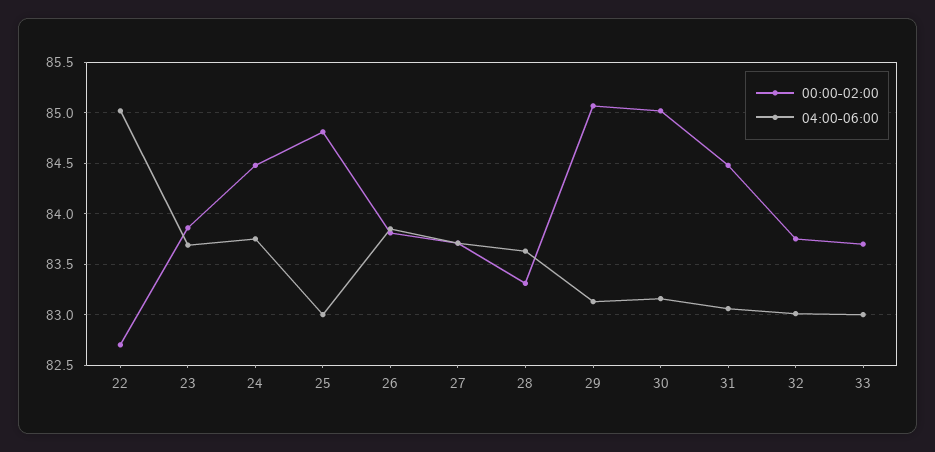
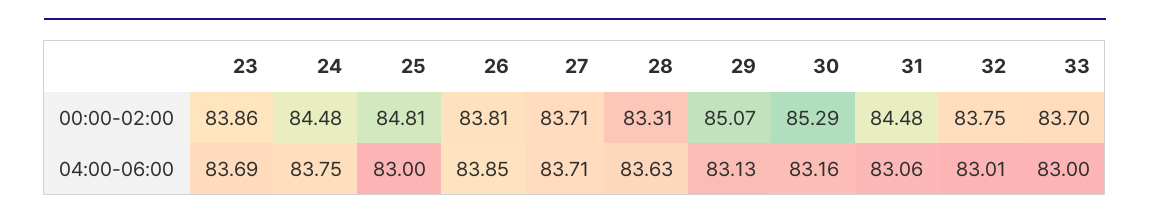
00:00-02:00, 22: 82.7 -> none
04:00-06:00, 22: 85 -> none
00:00-02:00, 30: 85 -> 85.29

